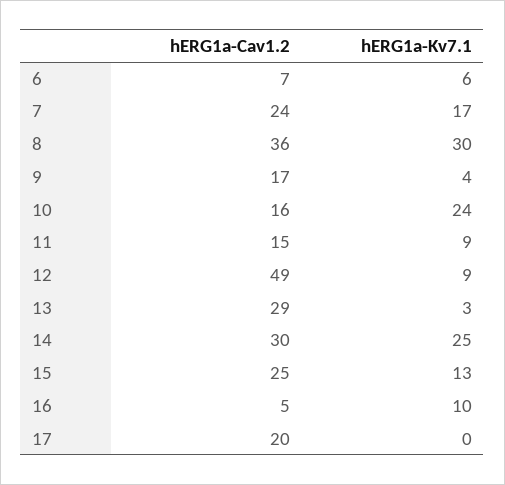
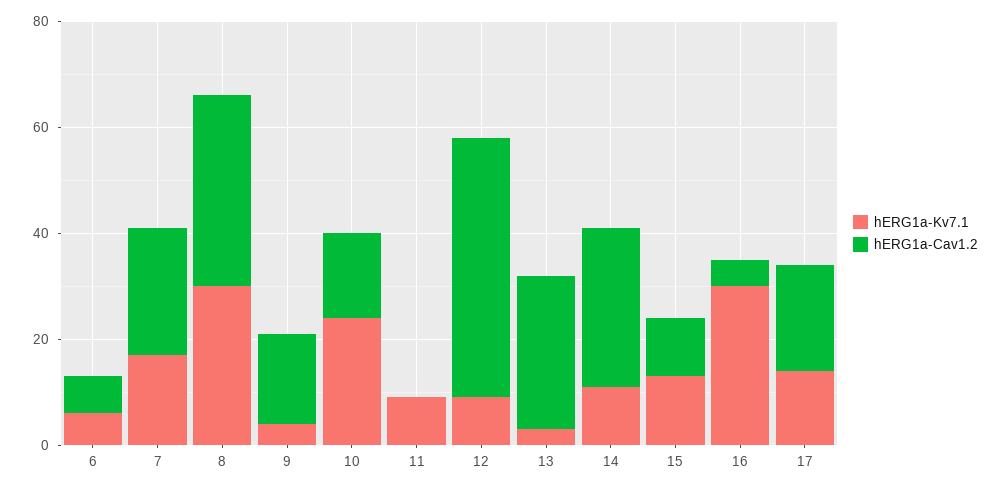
hERG1a-Cav1.2, 11: 15 -> 0
hERG1a-Kv7.1, 14: 25 -> 10
hERG1a-Cav1.2, 15: 25 -> 10
hERG1a-Kv7.1, 16: 10 -> 30
hERG1a-Kv7.1, 17: 0 -> 15

